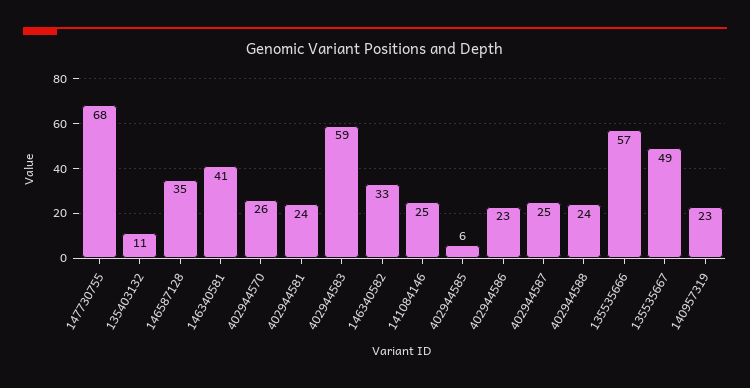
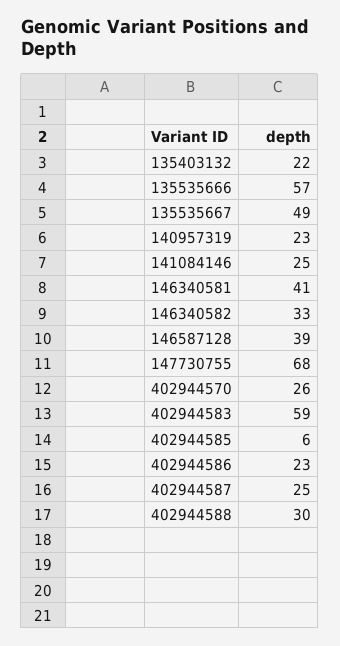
135403132: 11 -> 22
146587128: 35 -> 39
402944581: 24 -> none
402944588: 24 -> 30

